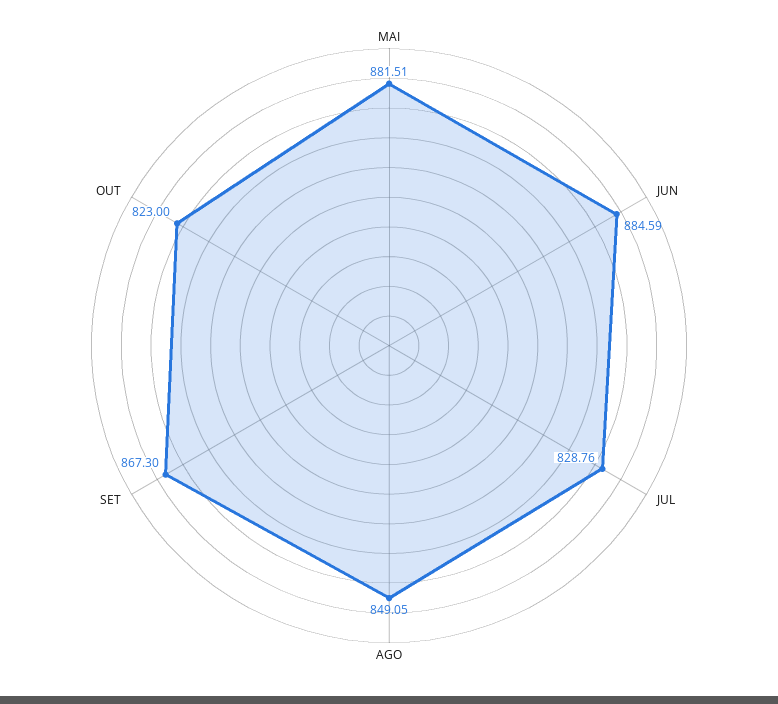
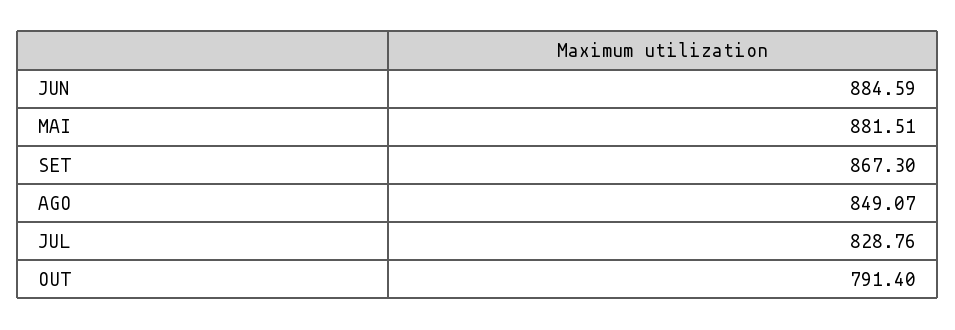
AGO: 849.05 -> 849.07
OUT: 823 -> 791.4

